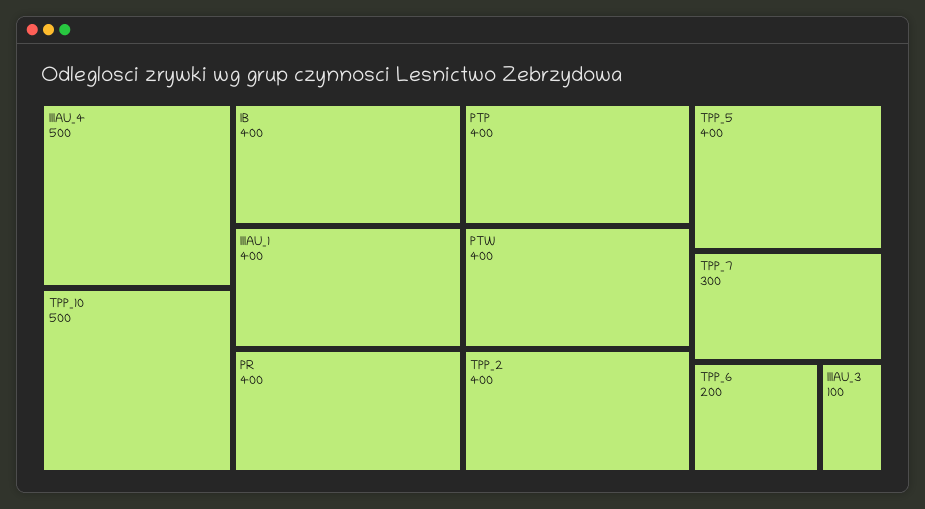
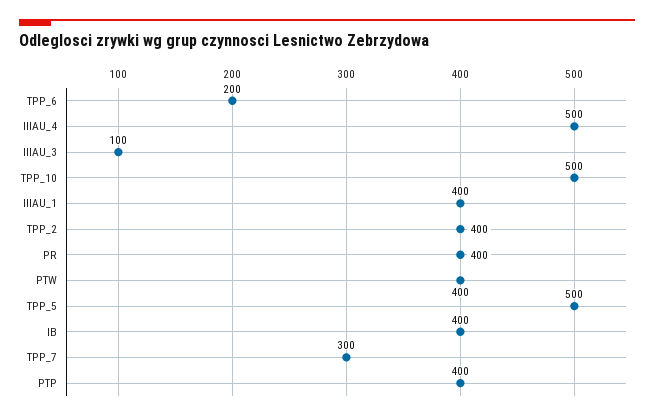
TPP_5: 400 -> 500

